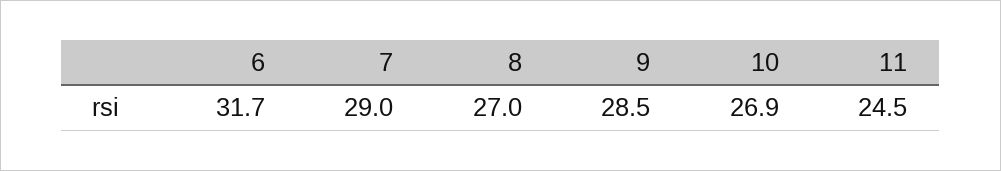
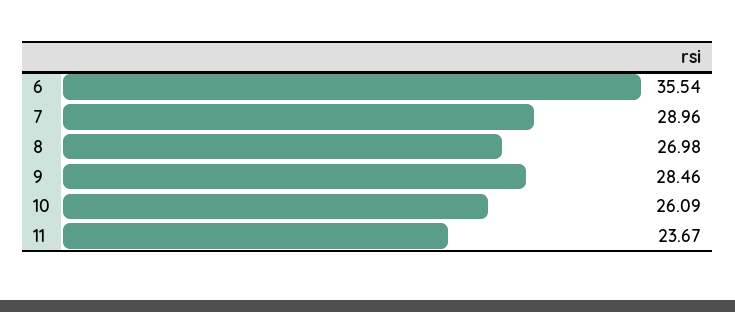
6: 31.7 -> 35.54
10: 26.9 -> 26.09
11: 24.5 -> 23.67

